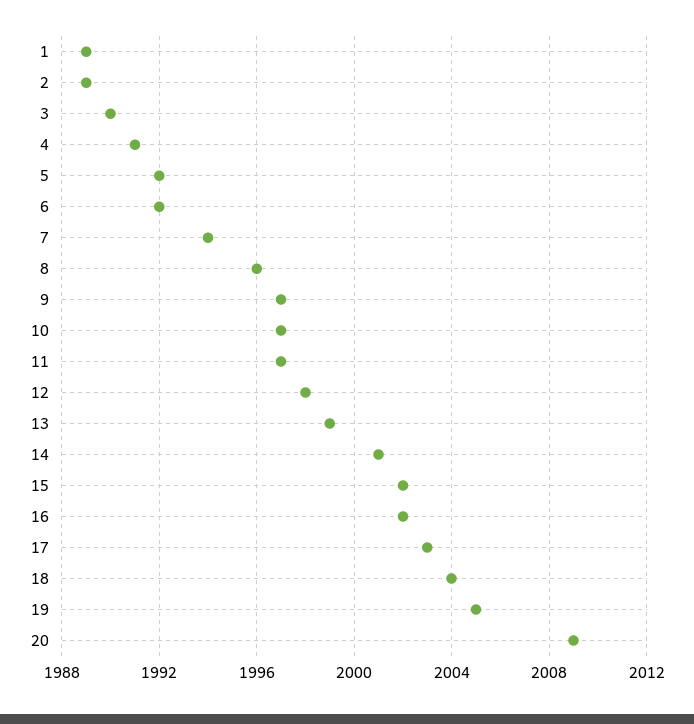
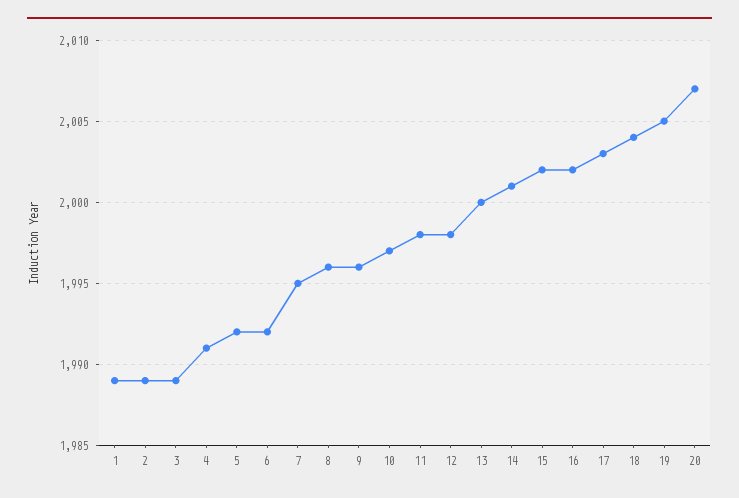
3: 1990 -> 1989
7: 1994 -> 1995
9: 1997 -> 1996
11: 1997 -> 1998
13: 1999 -> 2000
20: 2009 -> 2007

